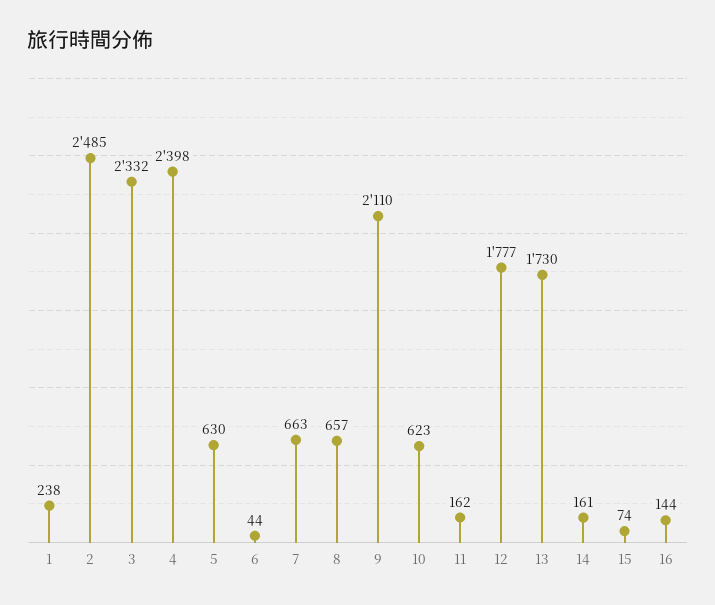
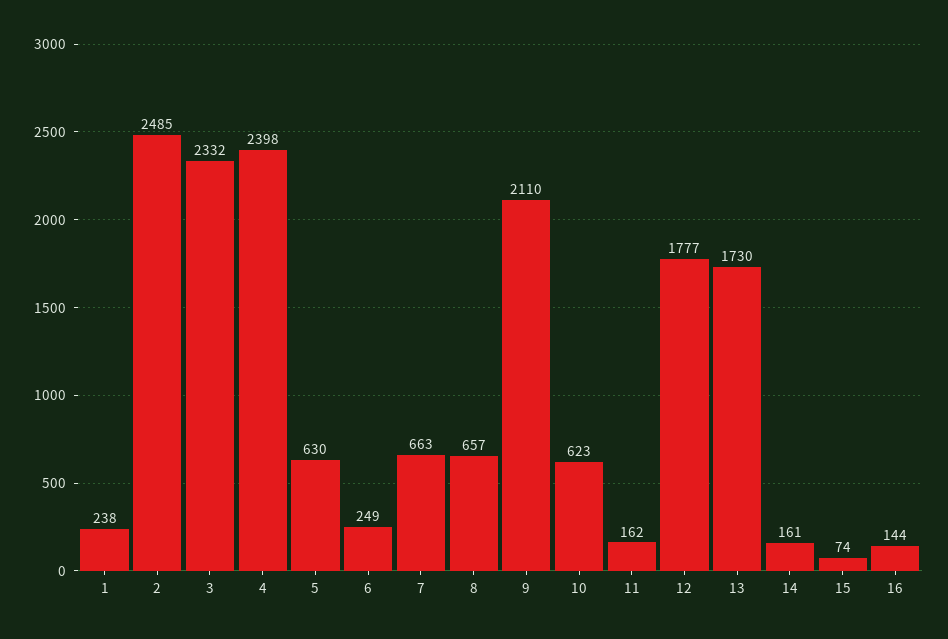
6: 44 -> 249

